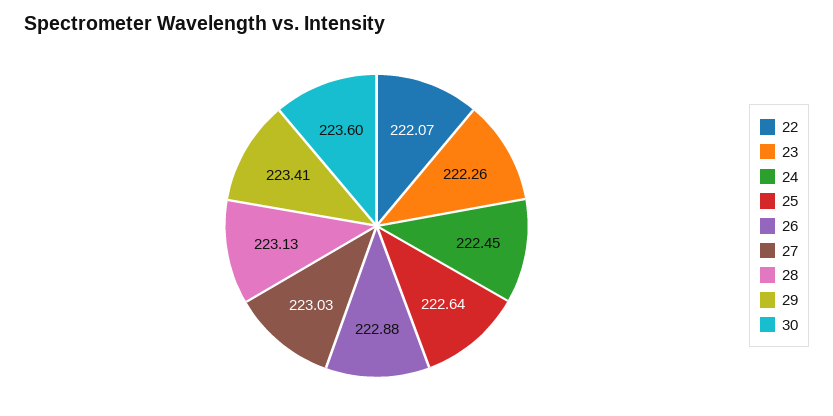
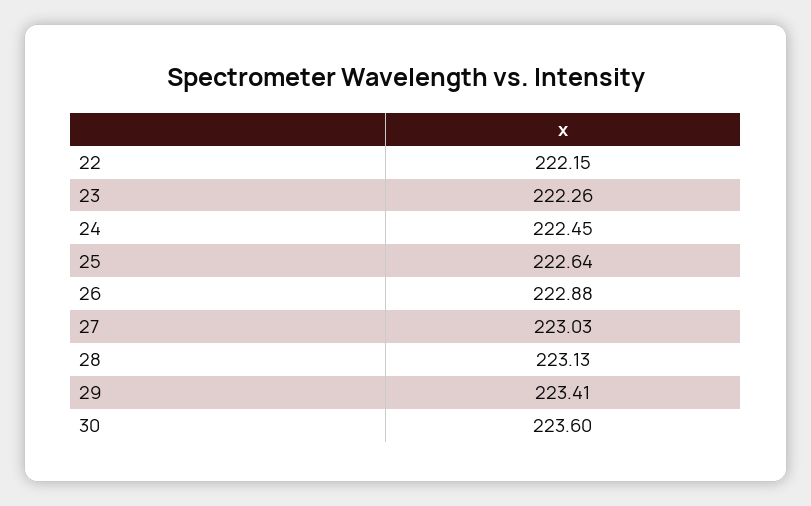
22: 222.07 -> 222.15

